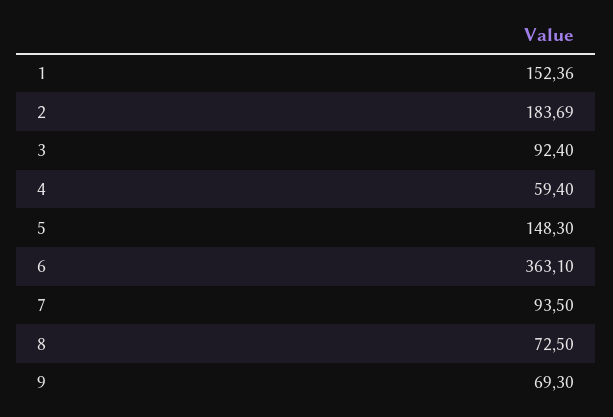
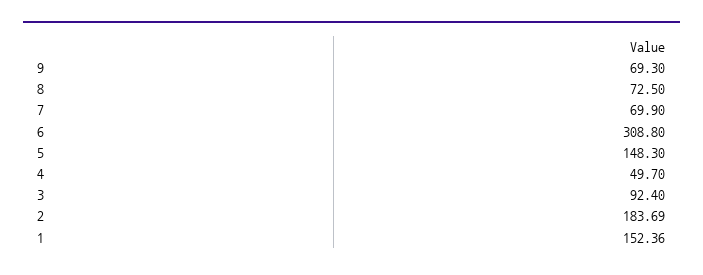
4: 59.4 -> 49.7
6: 363.1 -> 308.8
7: 93.5 -> 69.9

